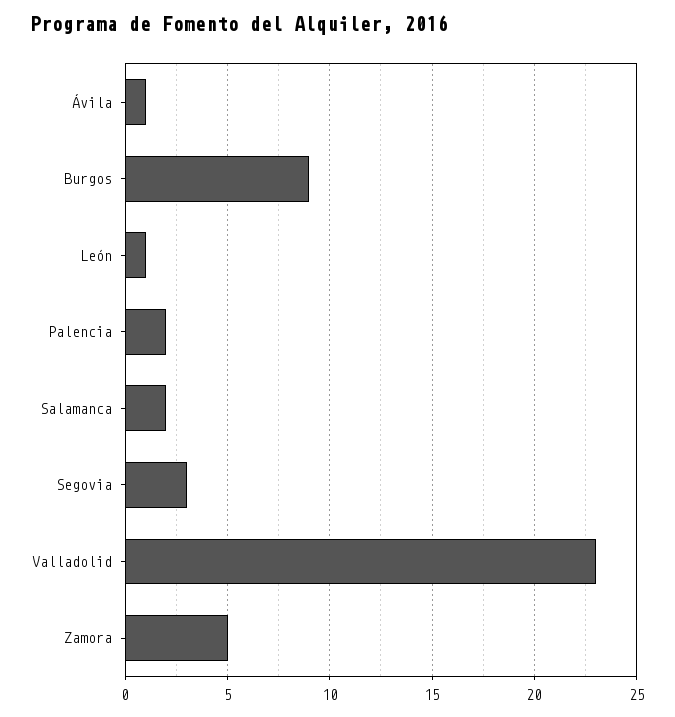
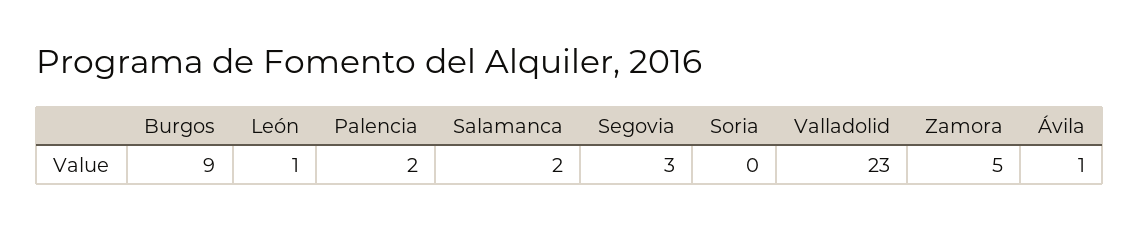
Soria: none -> 0

